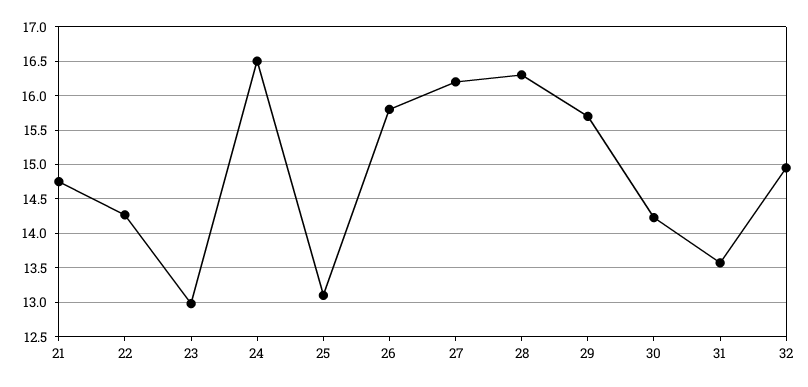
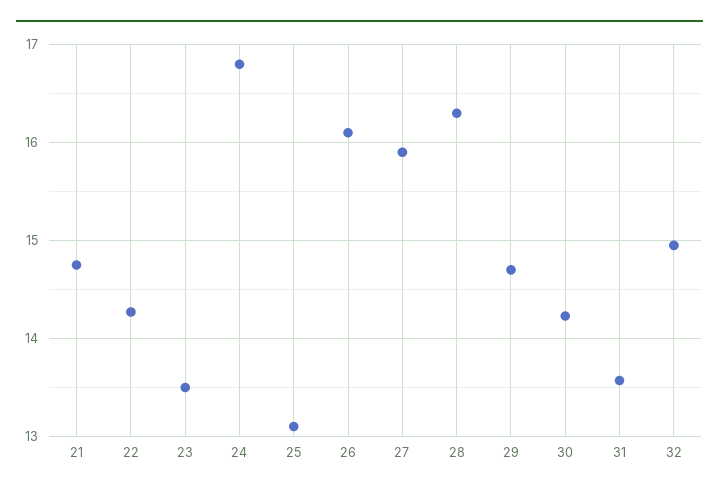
23: 13 -> 13.5
24: 16.5 -> 16.8
26: 15.8 -> 16.1
27: 16.2 -> 15.9
29: 15.7 -> 14.7

